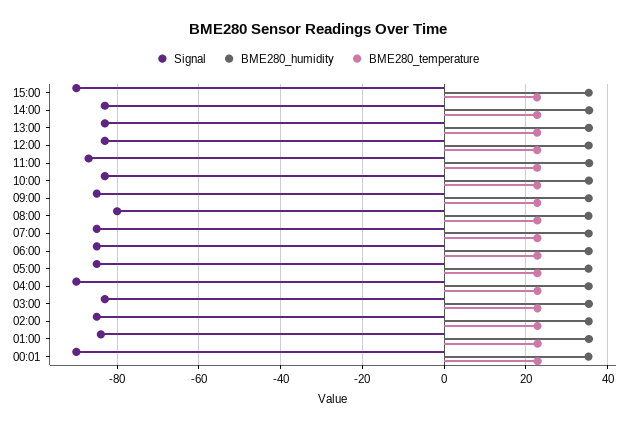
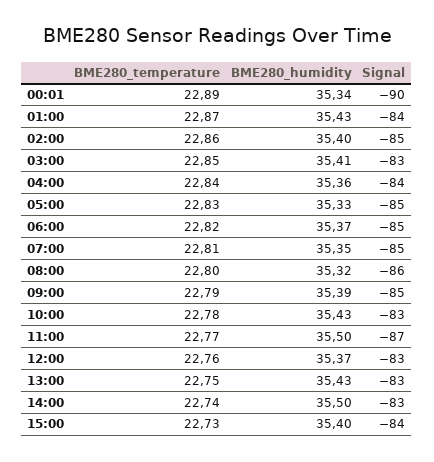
Signal, 15:00: -90 -> -84
Signal, 08:00: -80 -> -86
Signal, 04:00: -90 -> -84

